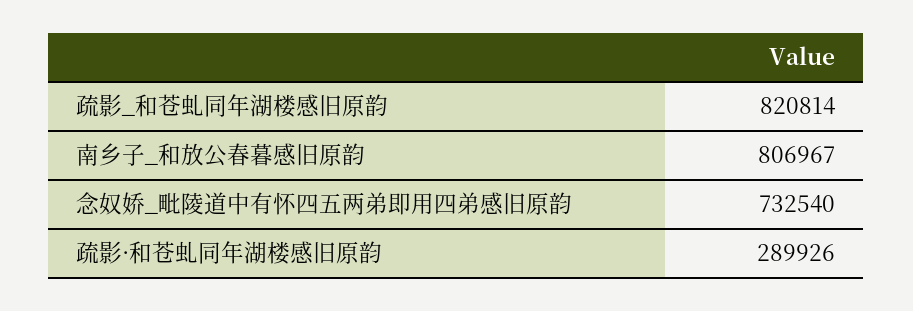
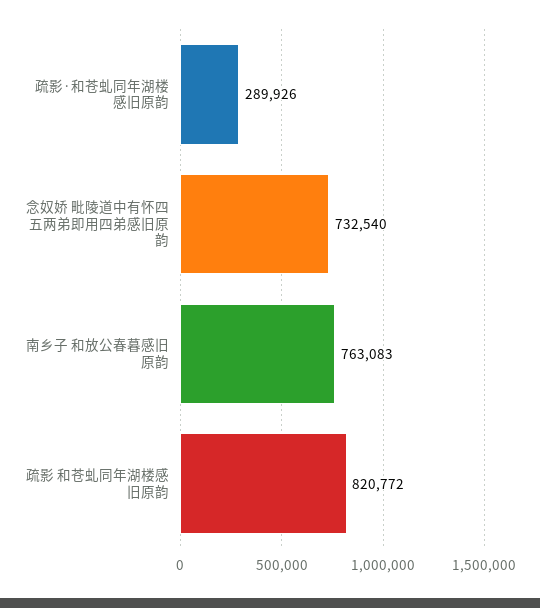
疏影_和苍虬同年湖楼感旧原韵: 820814 -> 820772
南乡子_和放公春暮感旧原韵: 806967 -> 763083

